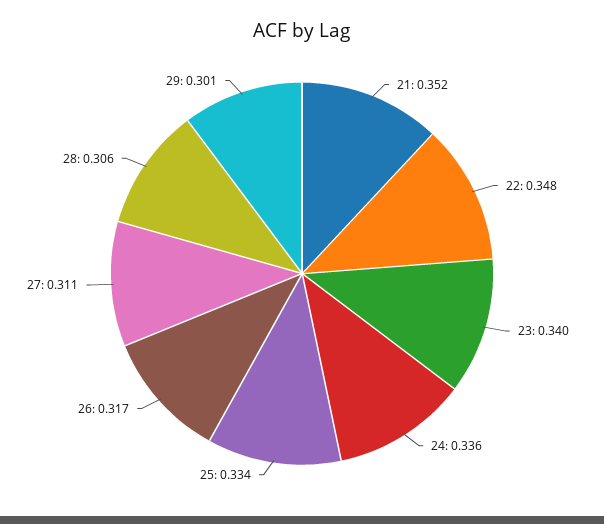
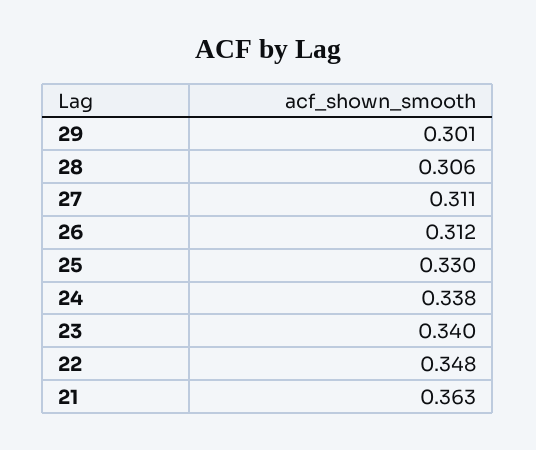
21: 0.352 -> 0.363
24: 0.336 -> 0.338
25: 0.334 -> 0.33
26: 0.317 -> 0.312

